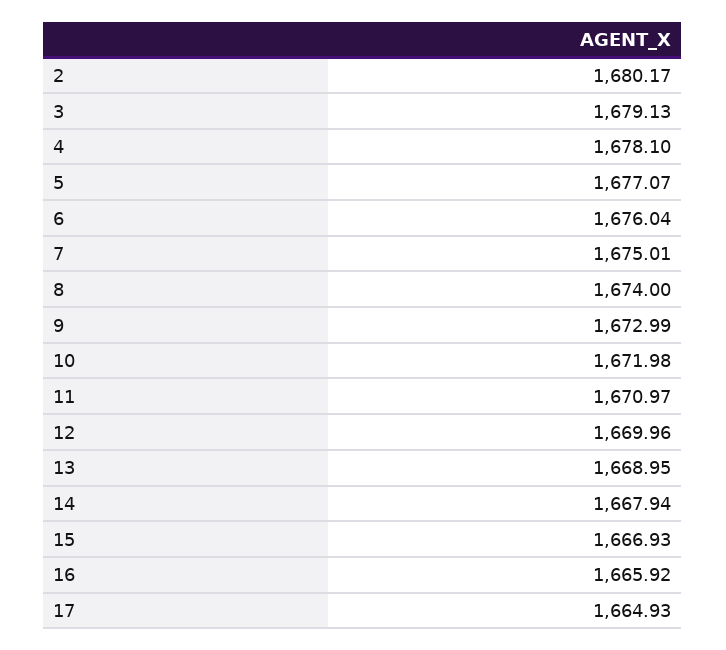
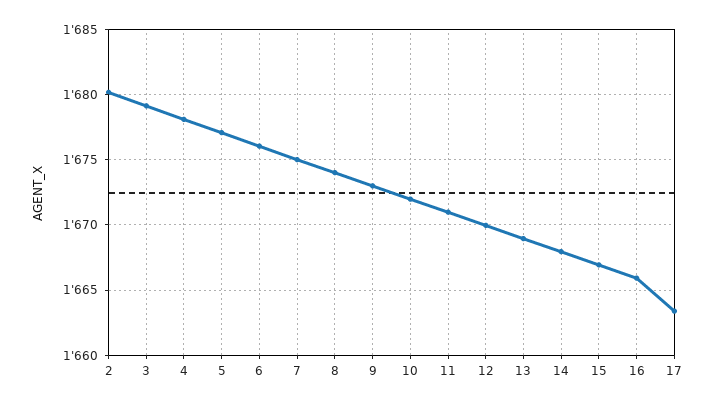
17: 1664.93 -> 1663.5

